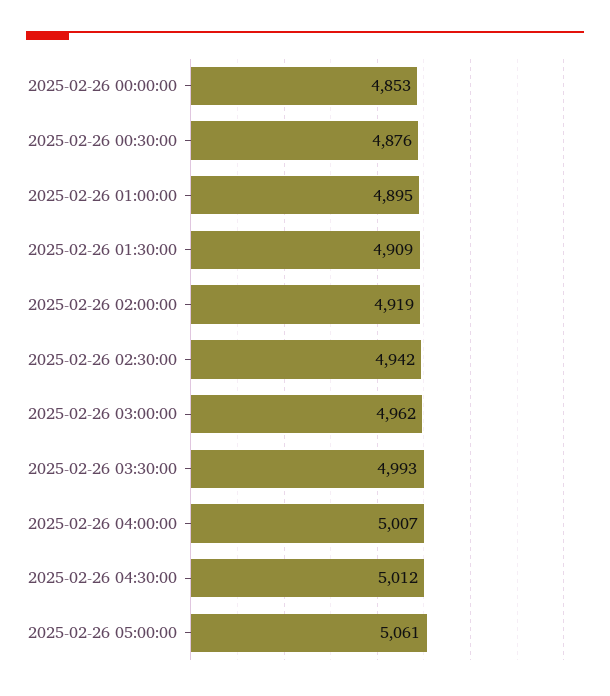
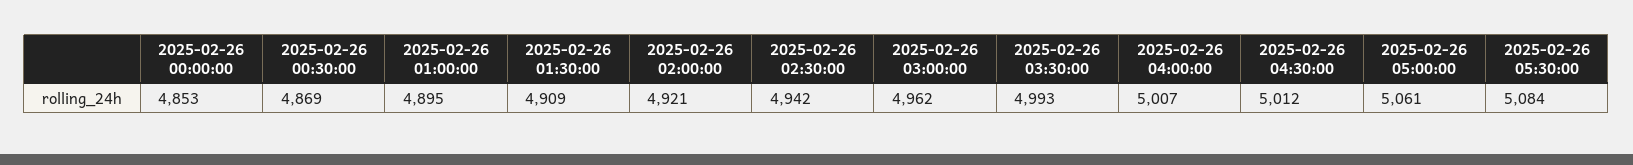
2025-02-26 00:30:00: 4876 -> 4869
2025-02-26 02:00:00: 4919 -> 4921
2025-02-26 05:30:00: none -> 5084

